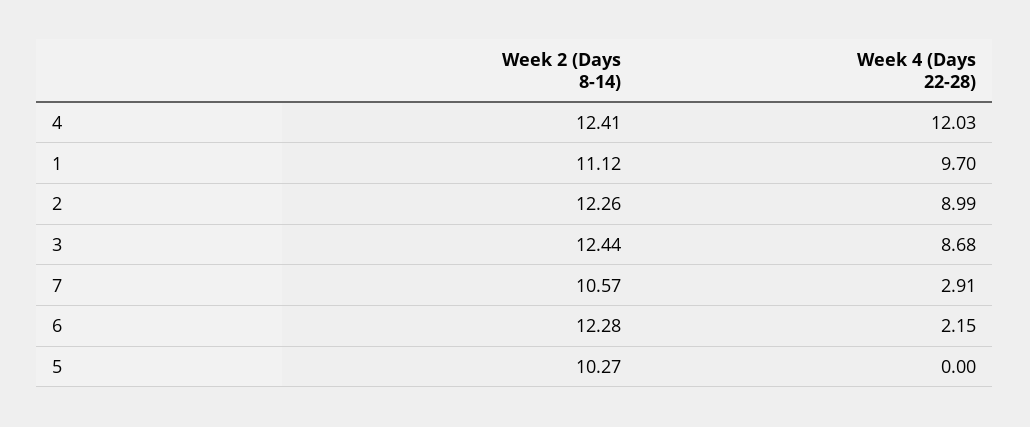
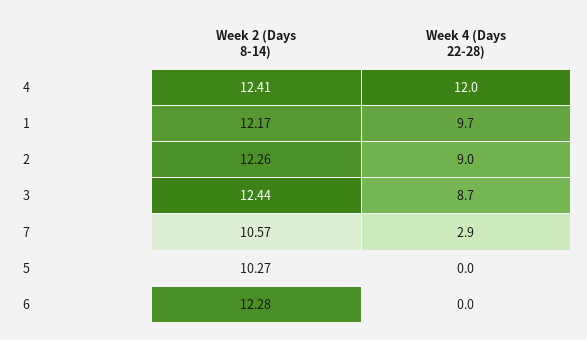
Week 2 (Days 8-14), 1: 11.12 -> 12.17
Week 4 (Days 22-28), 6: 2.15 -> 0

